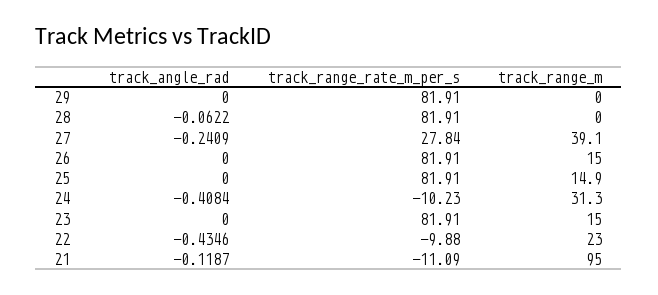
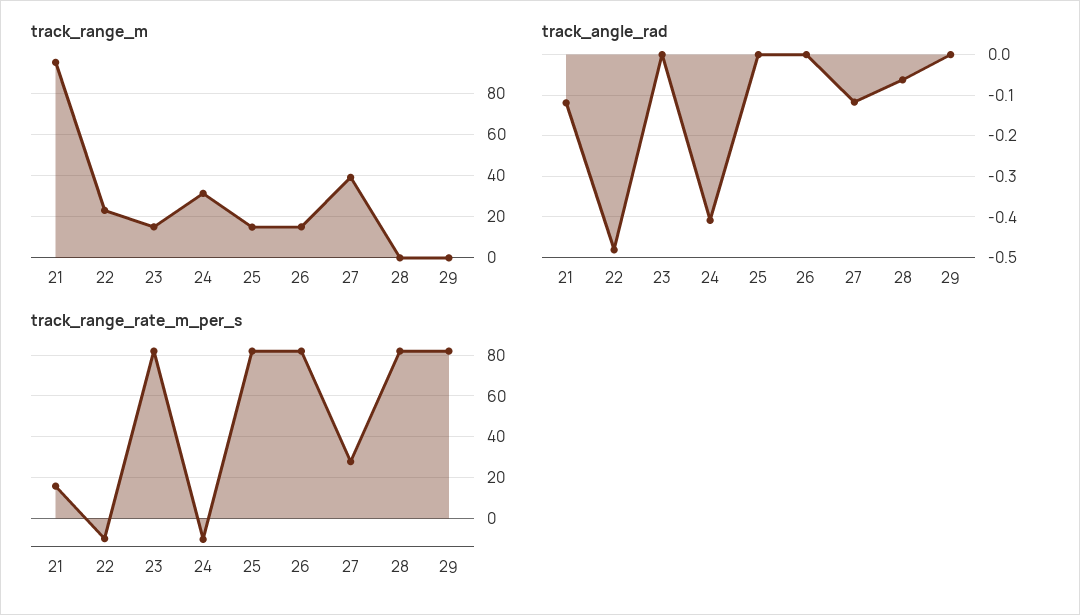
track_angle_rad, 27: -0.2409 -> -0.12
track_angle_rad, 22: -0.4346 -> -0.48
track_range_rate_m_per_s, 21: -11.09 -> 15

